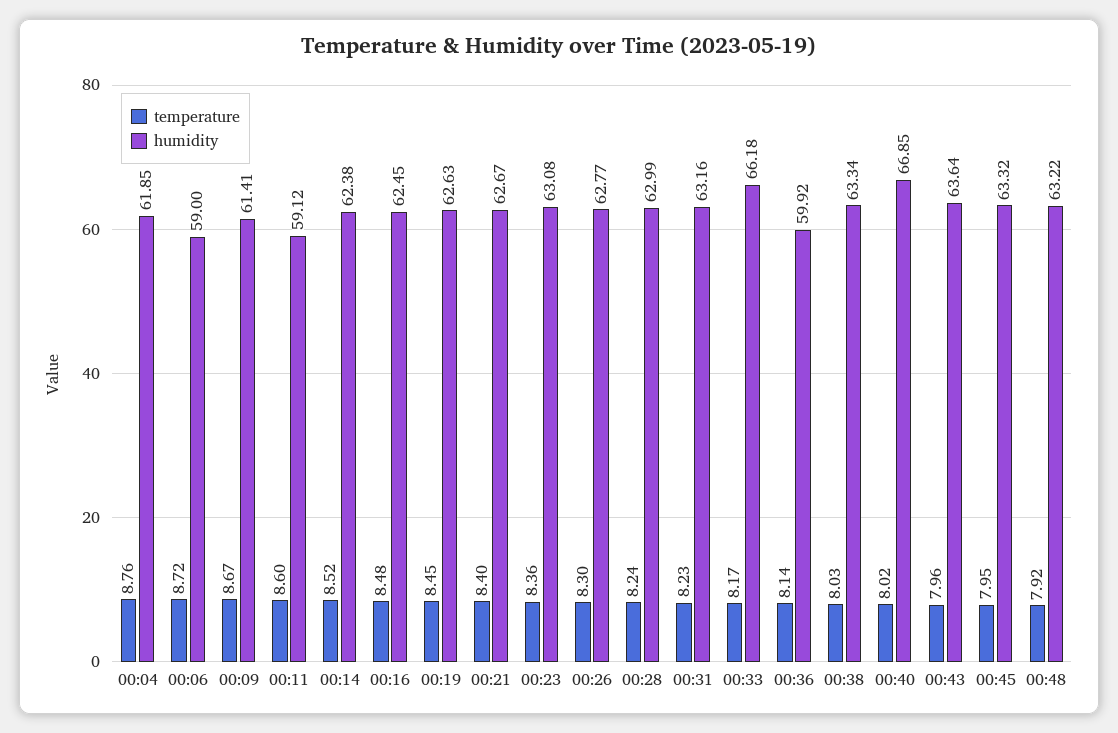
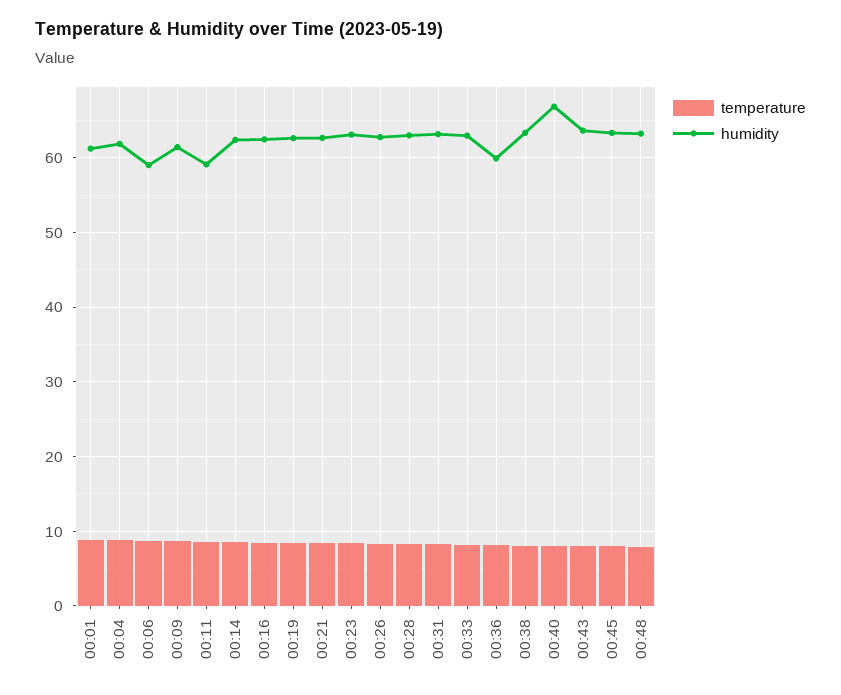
humidity, 00:33: 66.18 -> 63
temperature, 00:01: none -> 9
humidity, 00:01: none -> 61

